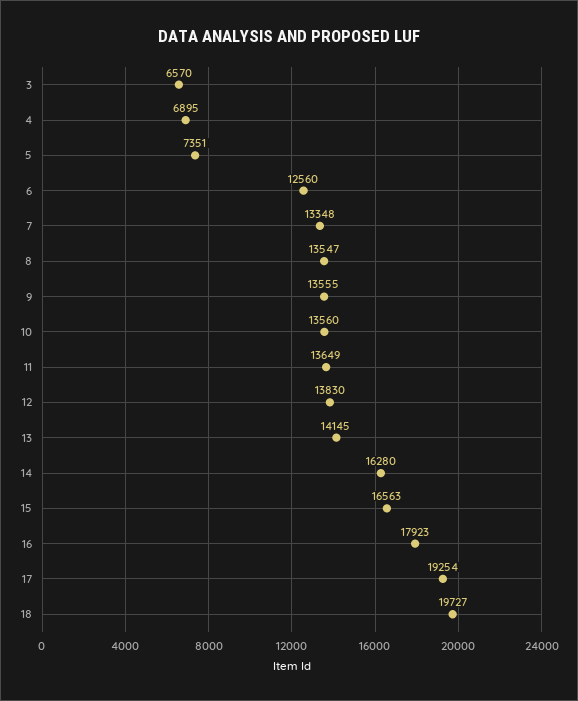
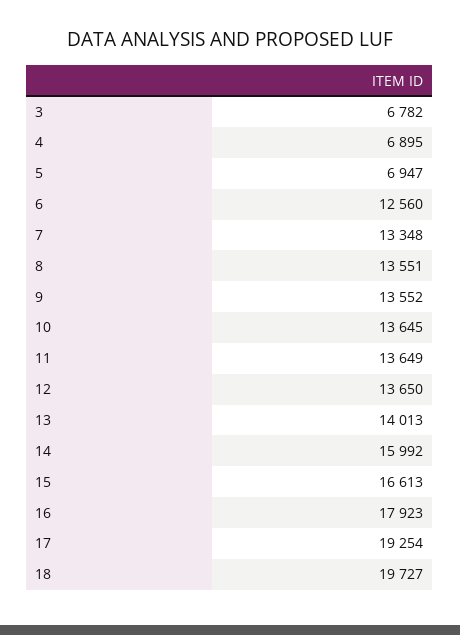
3: 6570 -> 6782
5: 7351 -> 6947
8: 13547 -> 13551
9: 13555 -> 13552
10: 13560 -> 13645
12: 13830 -> 13650
13: 14145 -> 14013
14: 16280 -> 15992
15: 16563 -> 16613

